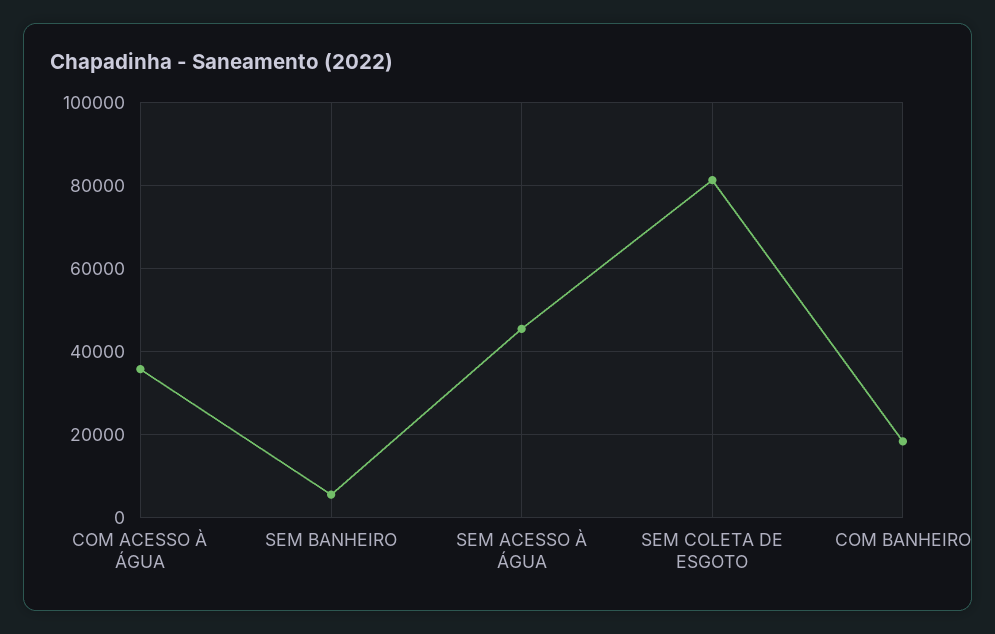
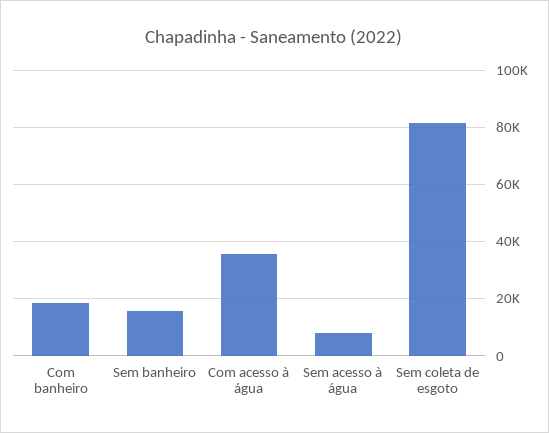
SEM BANHEIRO: 6000 -> 15000
SEM ACESSO À ÁGUA: 46000 -> 7500

